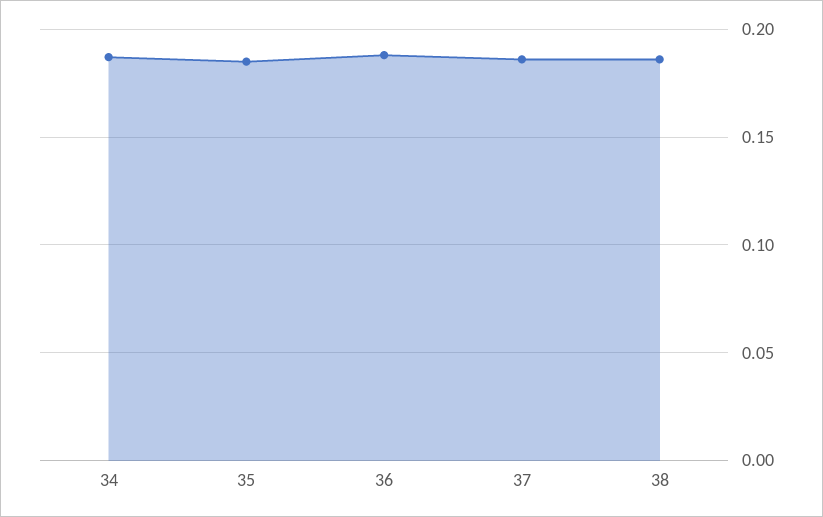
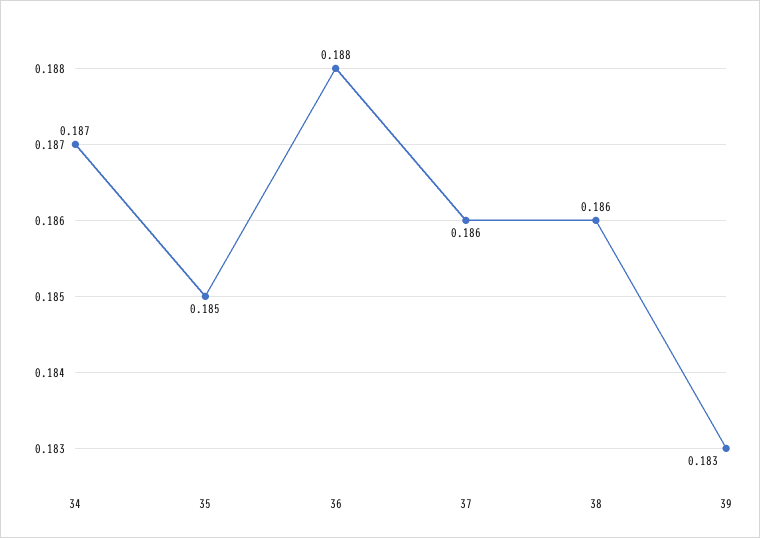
39: none -> 0.183

